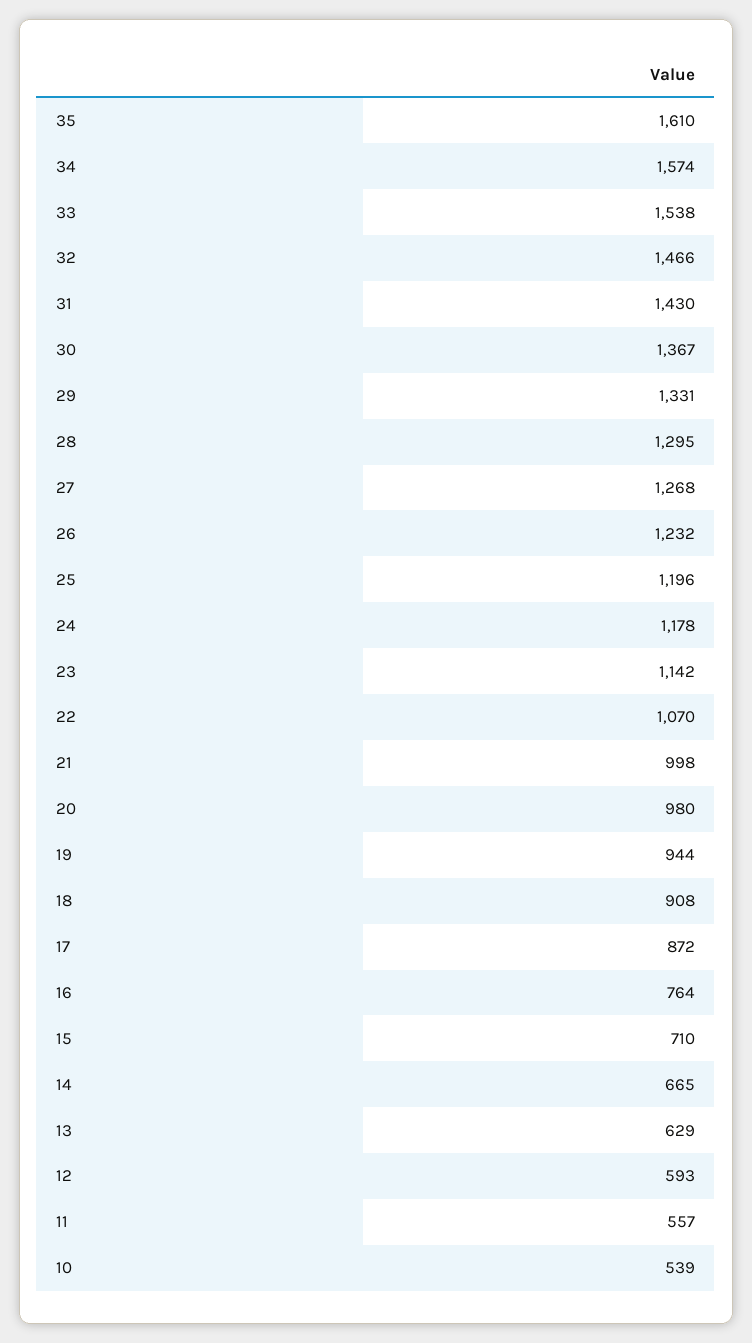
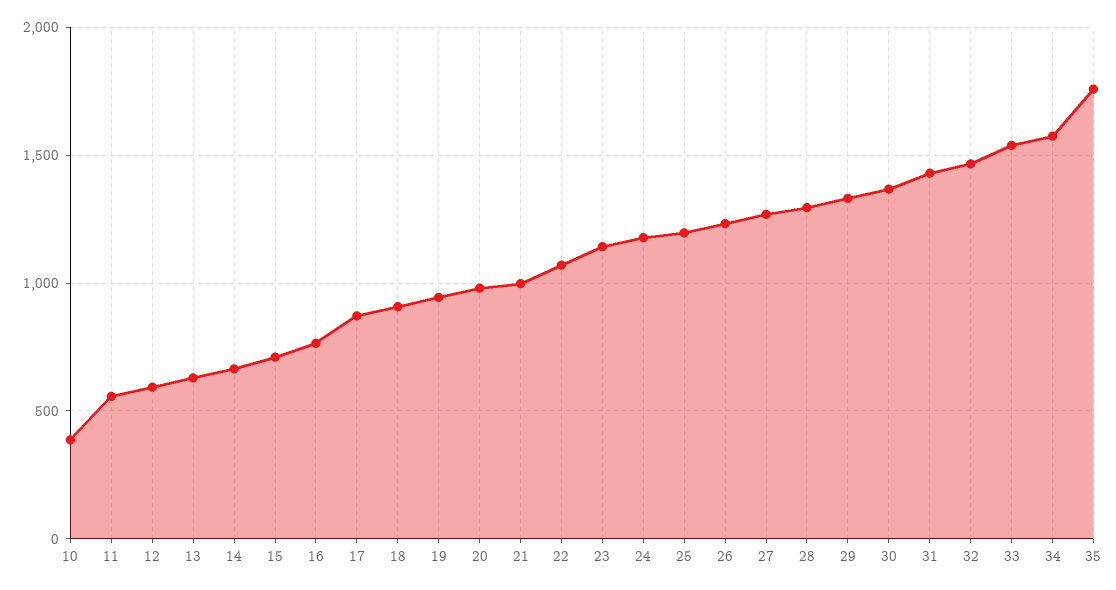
35: 1610 -> 1750
10: 539 -> 400

